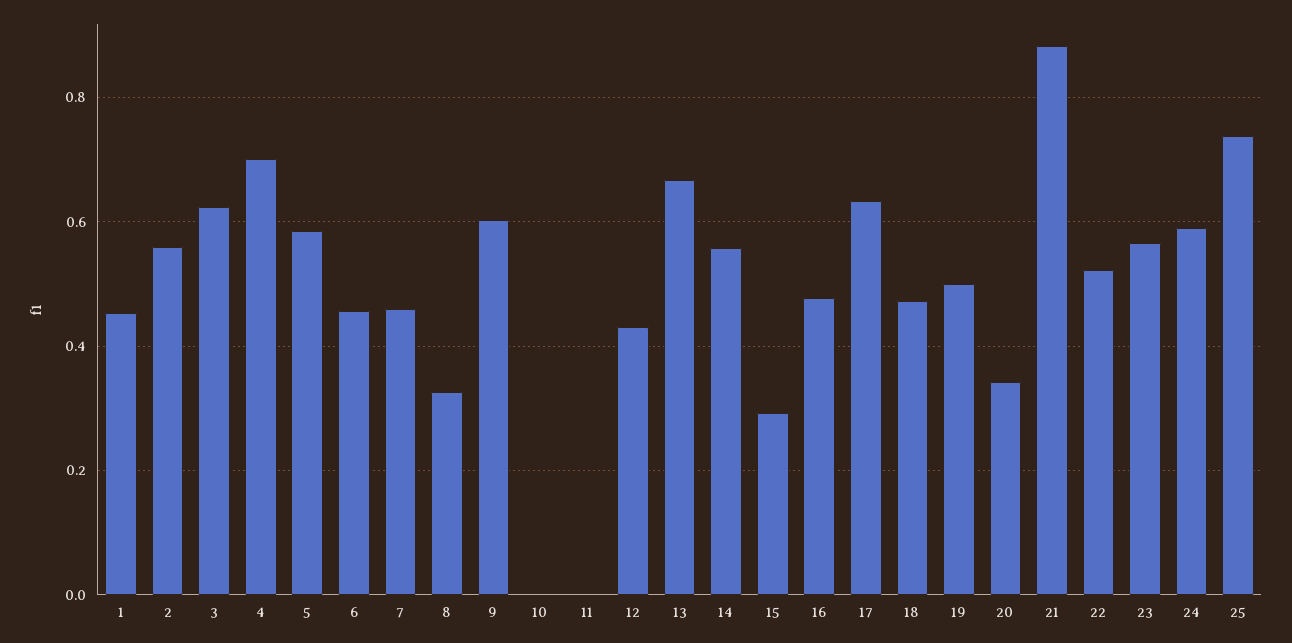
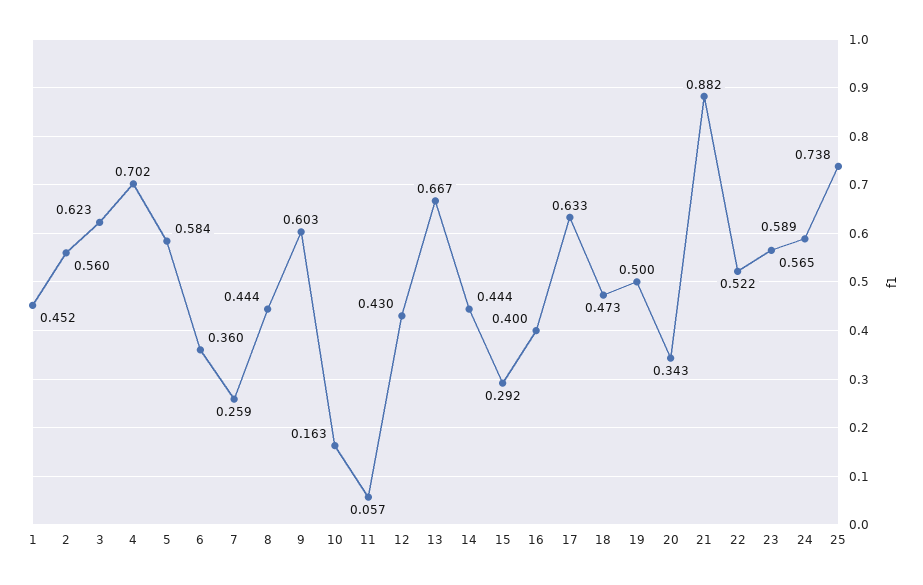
6: 0.46 -> 0.36
7: 0.46 -> 0.259
8: 0.32 -> 0.444
10: 0 -> 0.163
11: 0 -> 0.057
14: 0.56 -> 0.444
16: 0.48 -> 0.4

